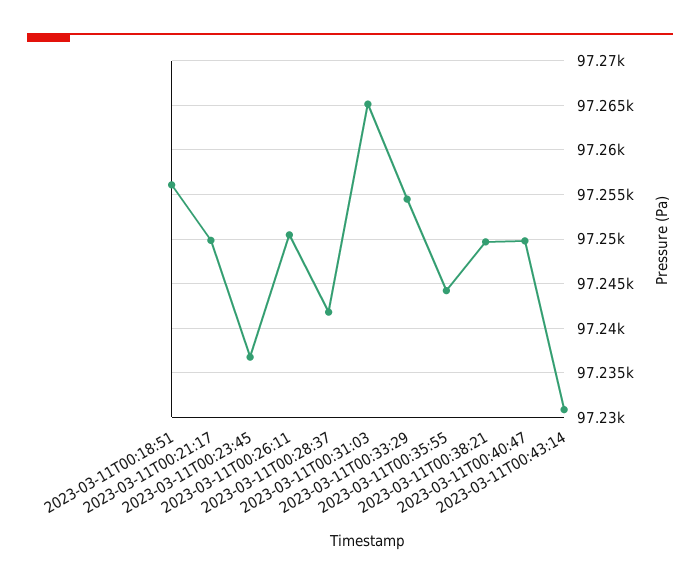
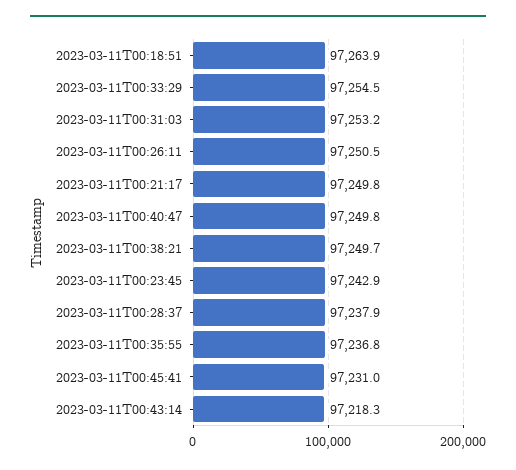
2023-03-11T00:18:51: 97256 -> 97263.9
2023-03-11T00:23:45: 97237 -> 97242.9
2023-03-11T00:28:37: 97242 -> 97237.9
2023-03-11T00:31:03: 97265 -> 97253.2
2023-03-11T00:35:55: 97244 -> 97236.8
2023-03-11T00:43:14: 97231 -> 97218.3
2023-03-11T00:45:41: none -> 97231

